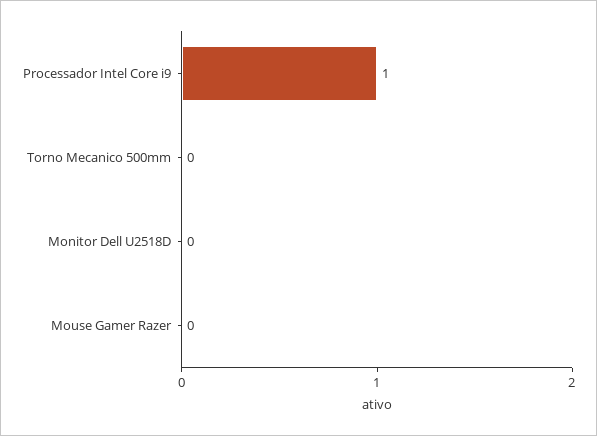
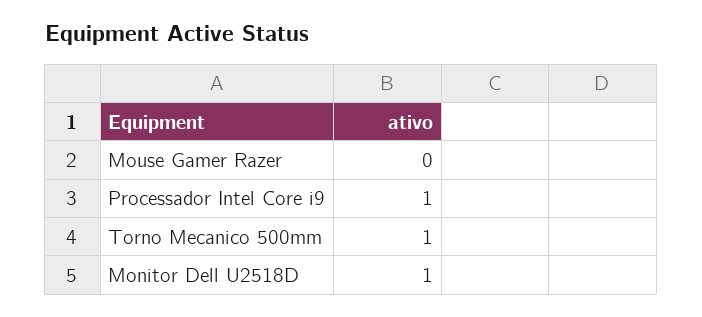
Torno Mecanico 500mm: 0 -> 1
Monitor Dell U2518D: 0 -> 1

